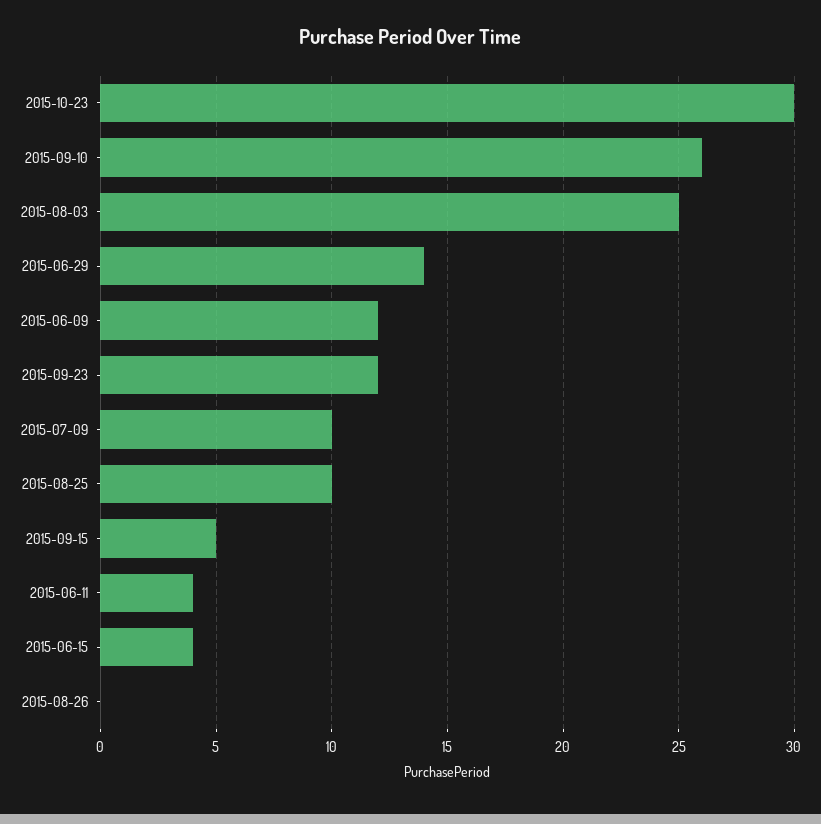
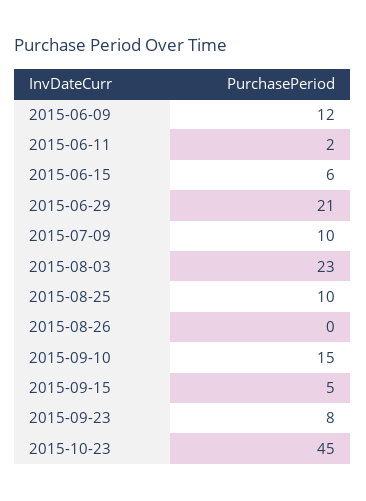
2015-10-23: 30 -> 45
2015-09-10: 26 -> 15
2015-08-03: 25 -> 23
2015-06-29: 14 -> 21
2015-09-23: 12 -> 8
2015-06-11: 4 -> 2
2015-06-15: 4 -> 6

